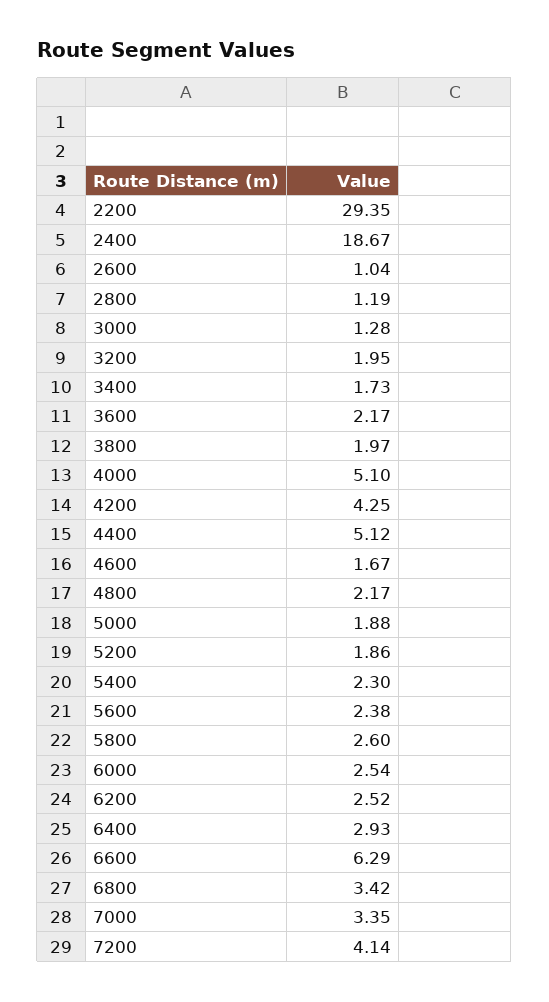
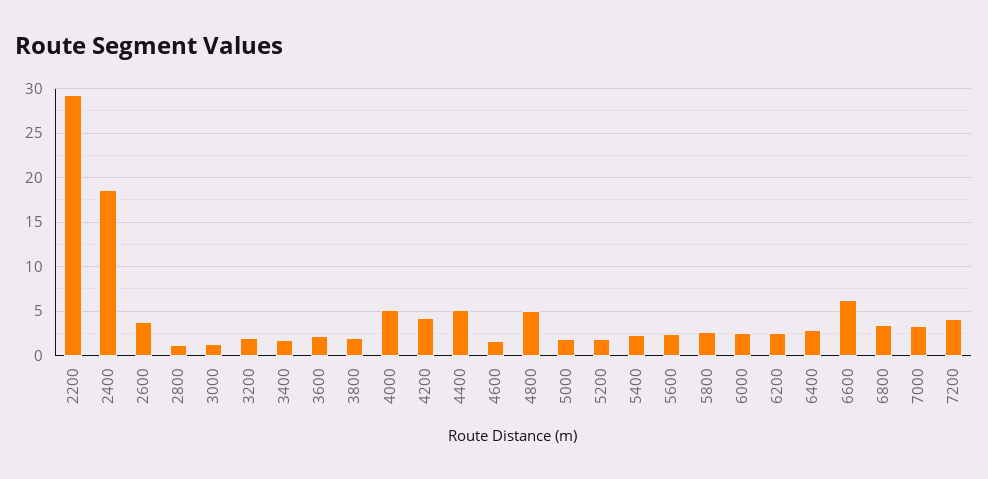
2600: 1.04 -> 4
4800: 2.17 -> 5

